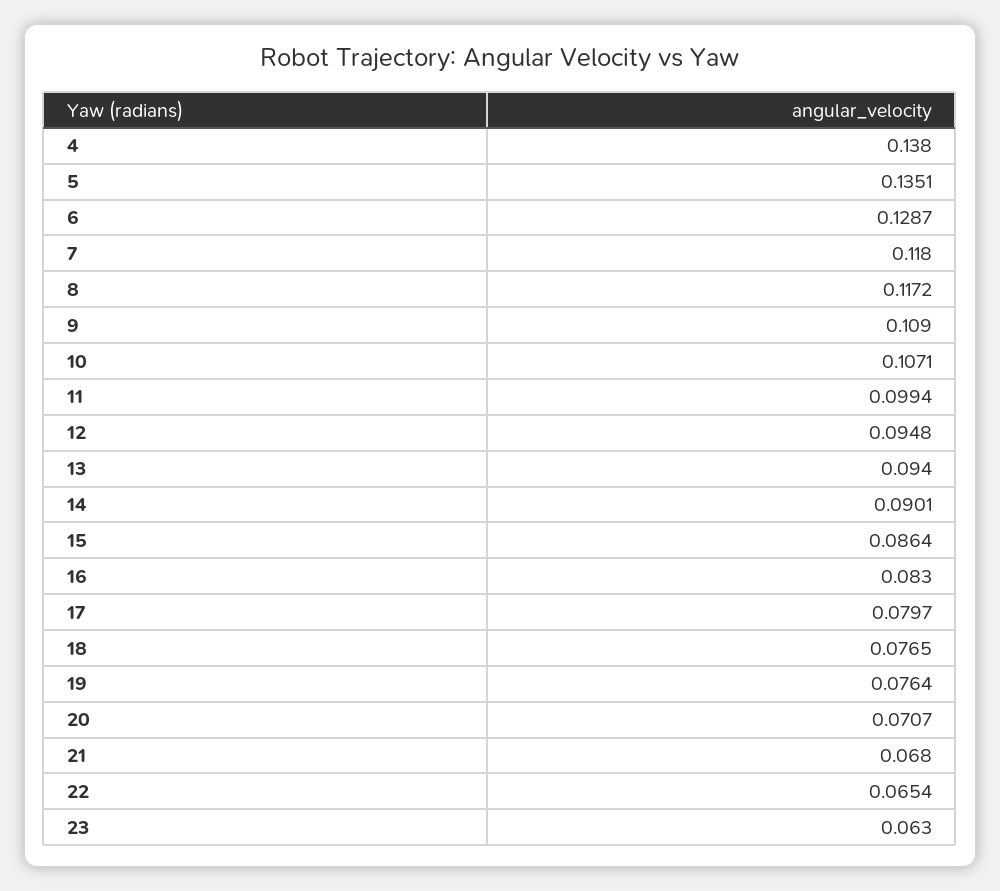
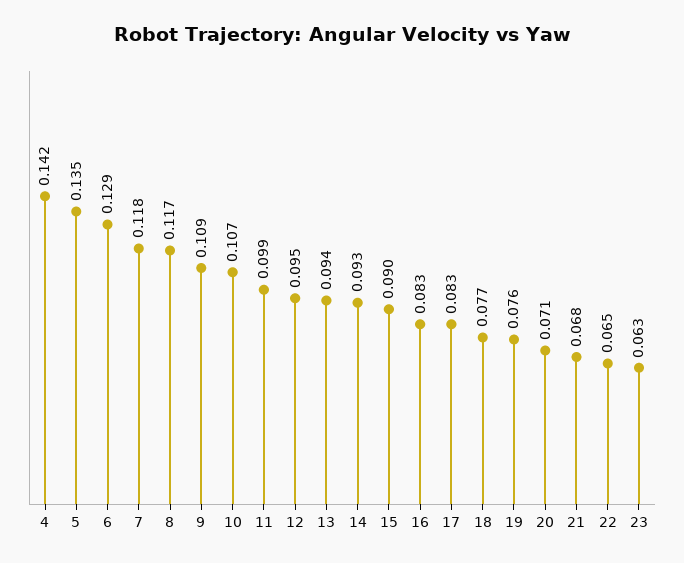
4: 0.138 -> 0.142
14: 0.0901 -> 0.093
15: 0.0864 -> 0.09
17: 0.0797 -> 0.083

